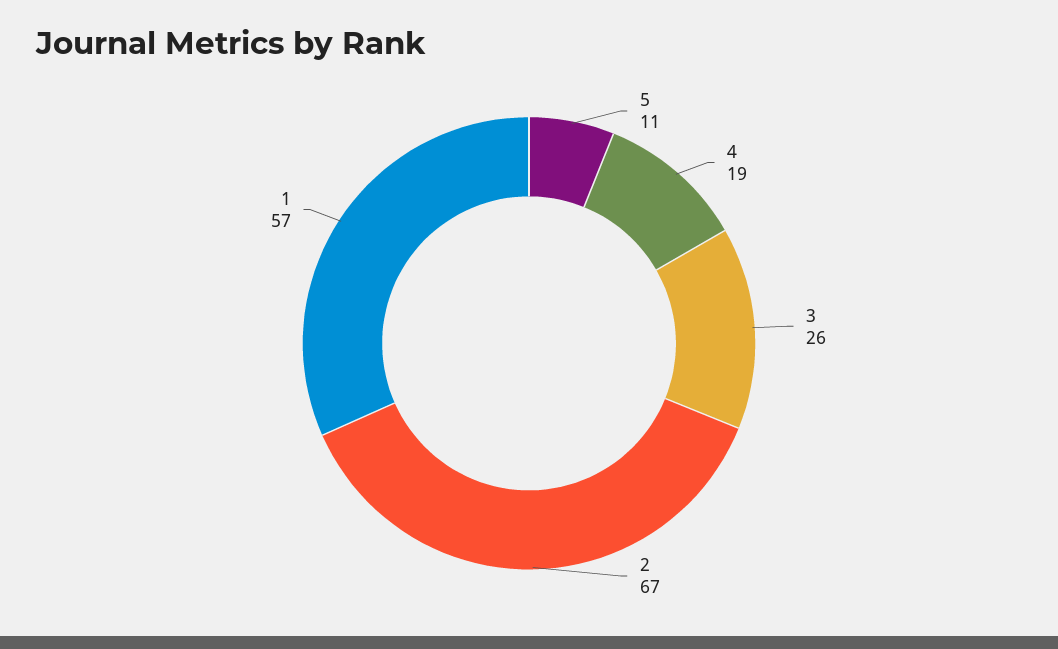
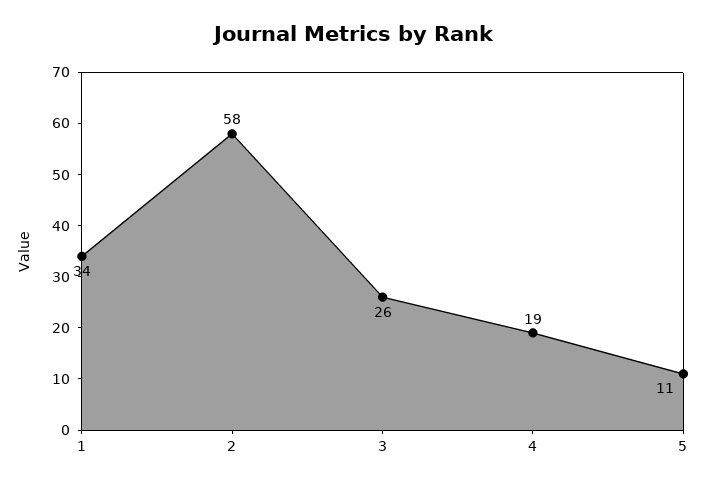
2: 67 -> 58
1: 57 -> 34

